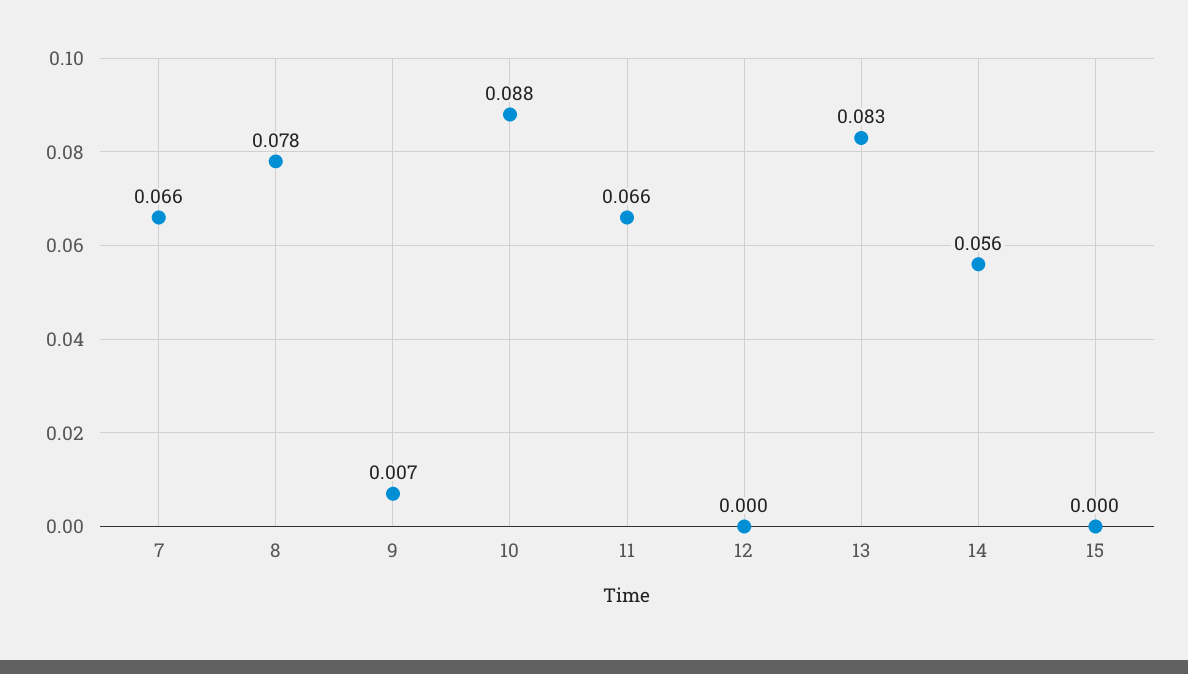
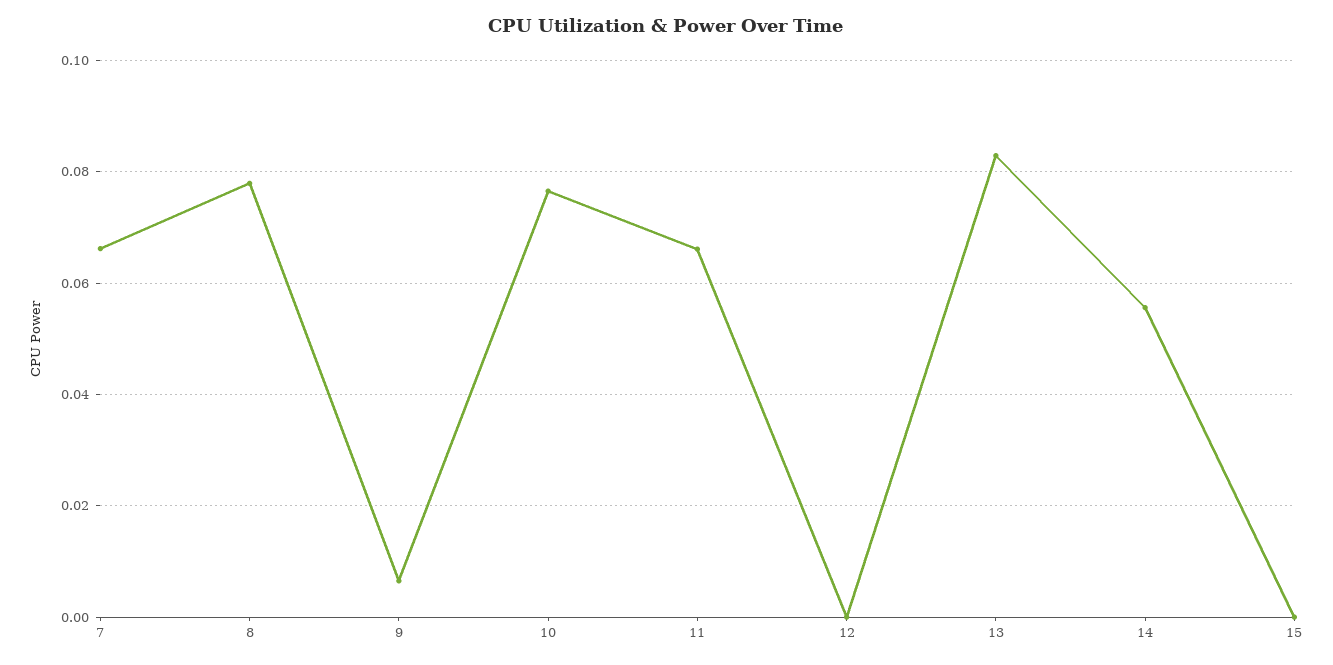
10: 0.088 -> 0.076

